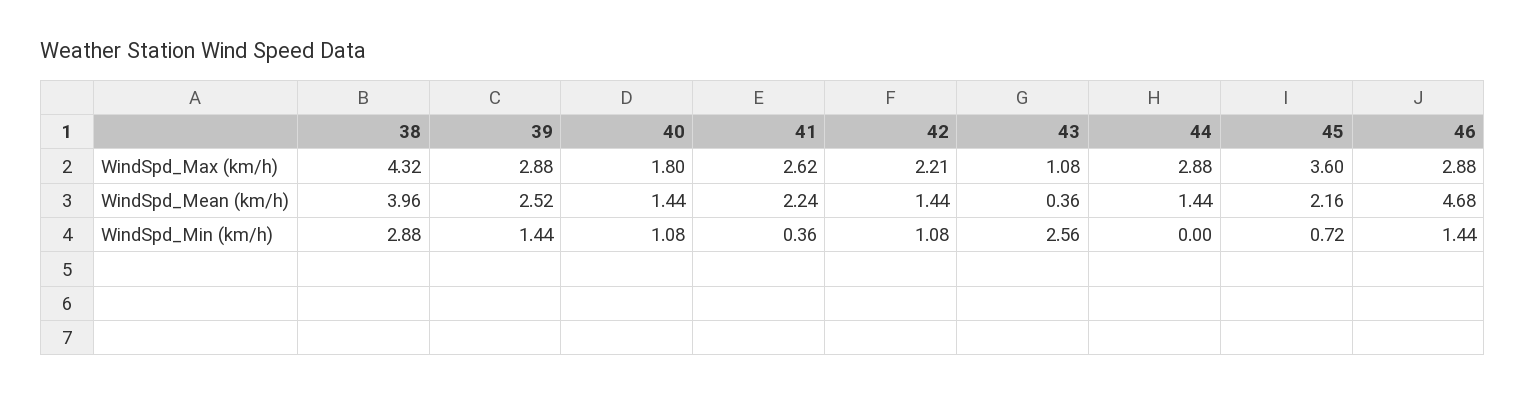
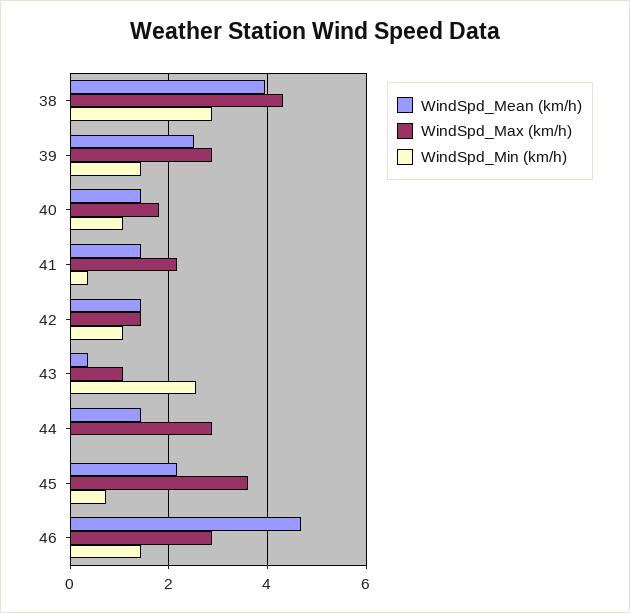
WindSpd_Max (km/h), 41: 2.62 -> 2.2
WindSpd_Max (km/h), 42: 2.21 -> 1.4
WindSpd_Mean (km/h), 41: 2.24 -> 1.4

